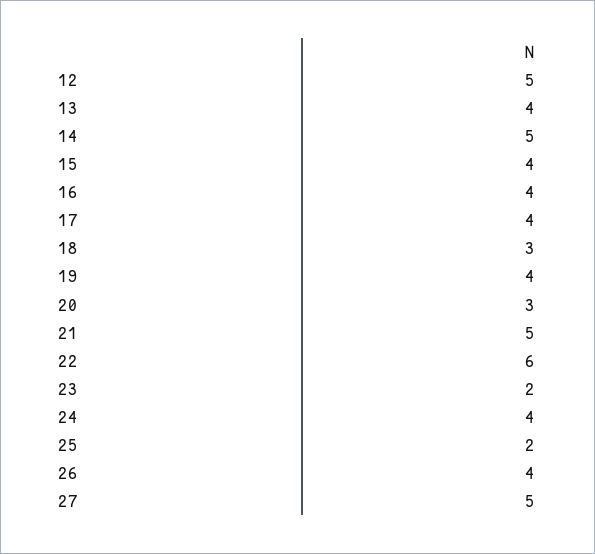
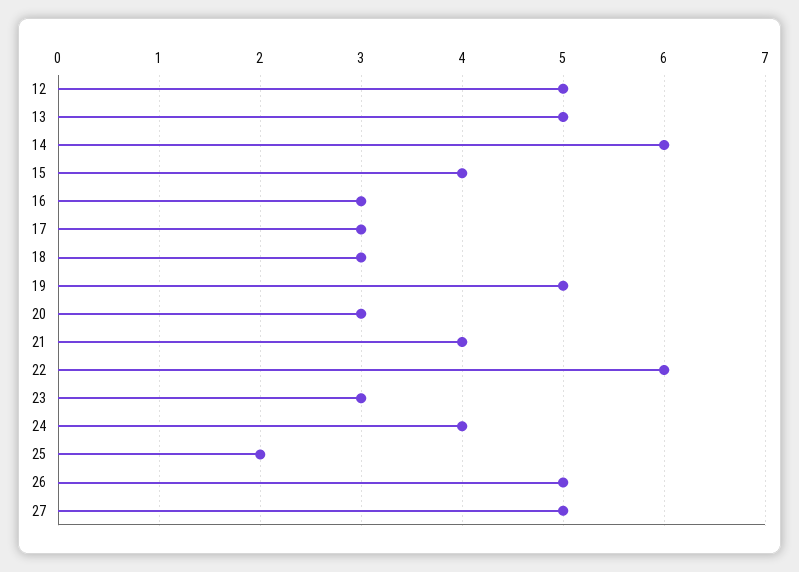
13: 4 -> 5
14: 5 -> 6
16: 4 -> 3
17: 4 -> 3
19: 4 -> 5
21: 5 -> 4
23: 2 -> 3
26: 4 -> 5

